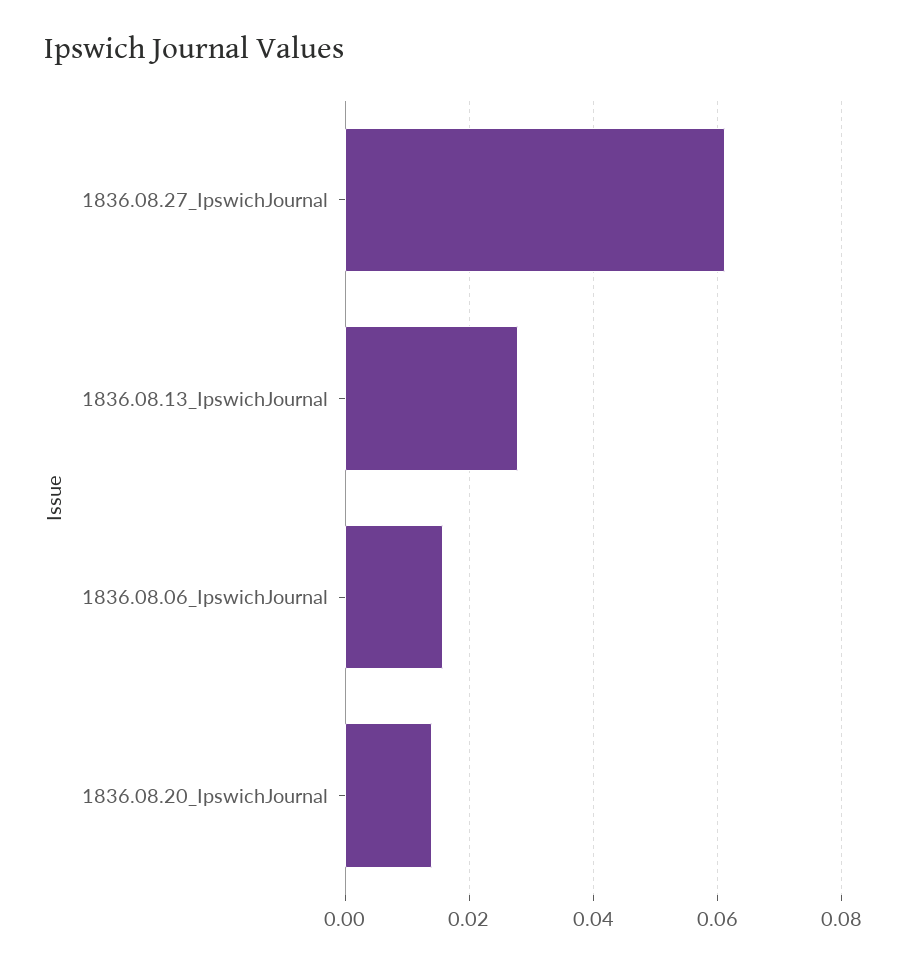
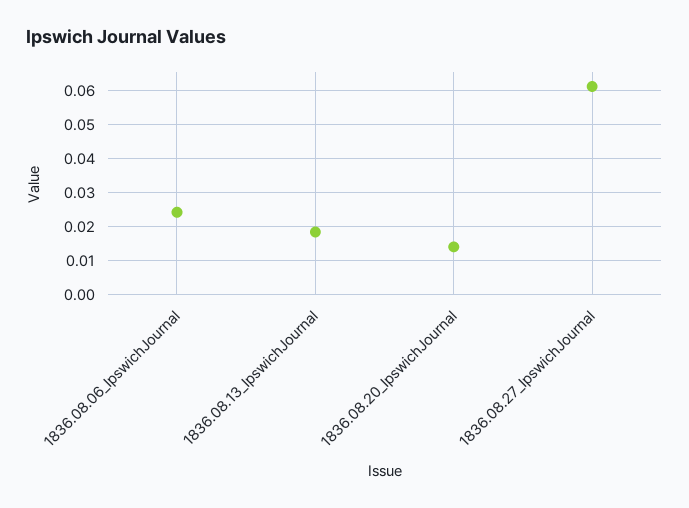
1836.08.13_IpswichJournal: 0.028 -> 0.018
1836.08.06_IpswichJournal: 0.016 -> 0.024

